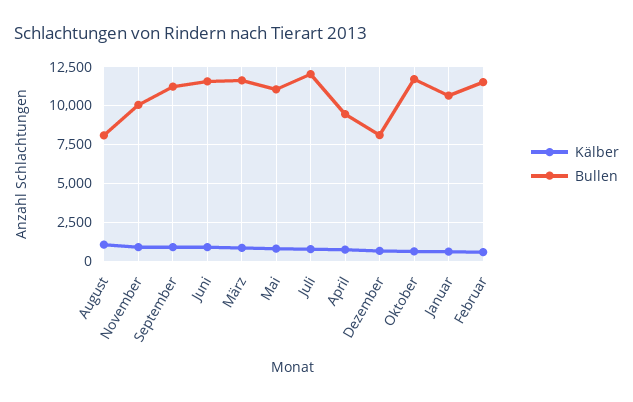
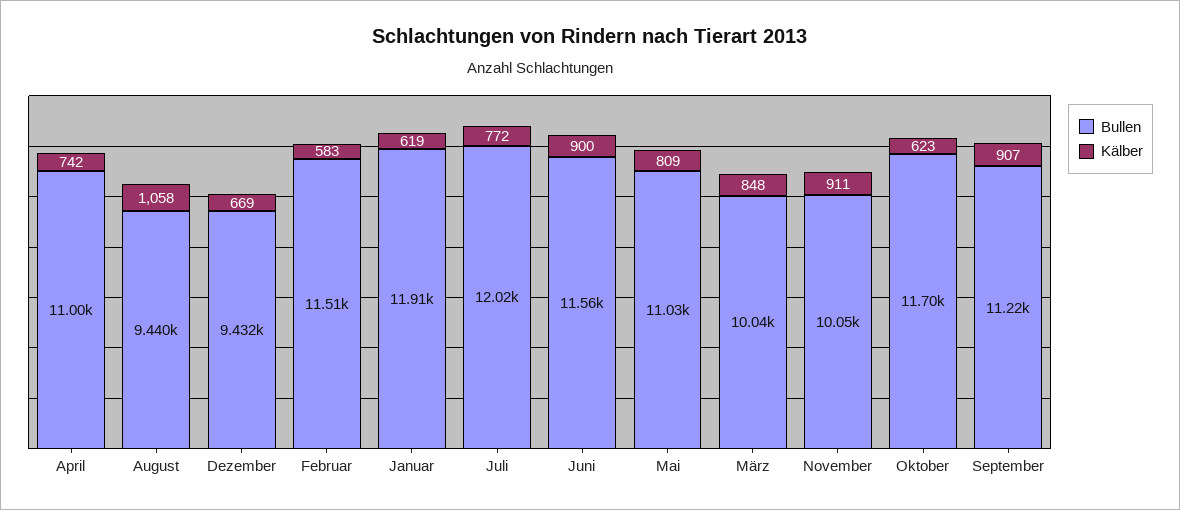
Bullen, August: 8000 -> 9440
Bullen, März: 11500 -> 10040
Bullen, April: 9500 -> 11000
Bullen, Dezember: 8000 -> 9432
Bullen, Januar: 10500 -> 11910

